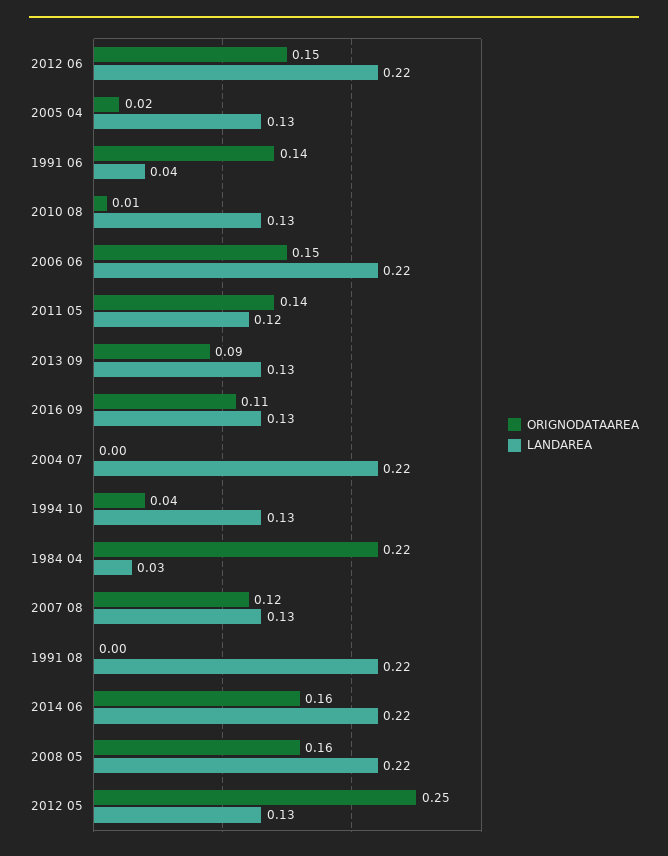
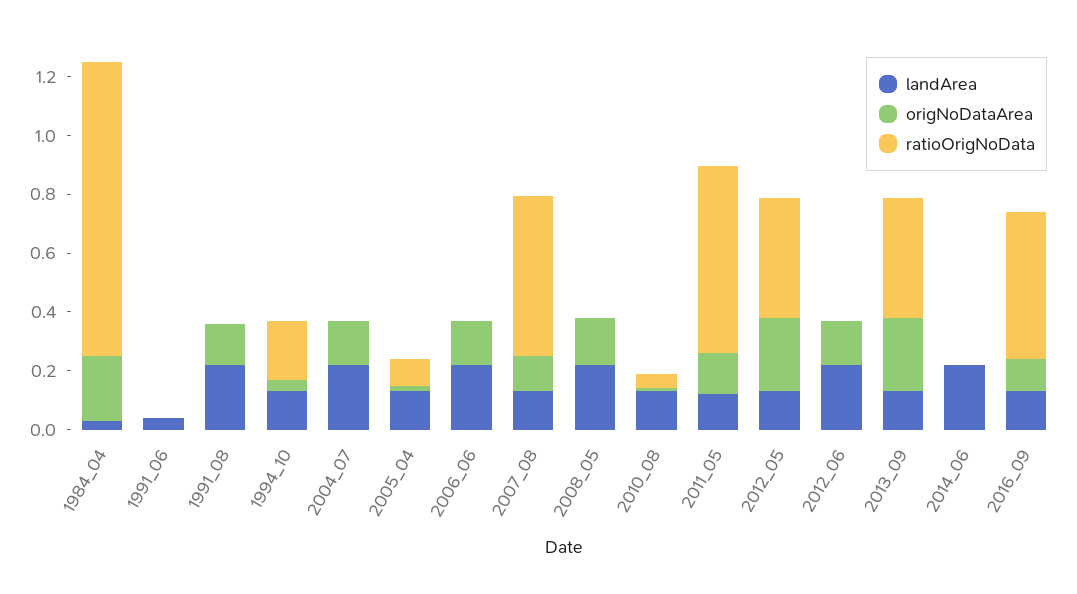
ORIGNODATAAREA, 1991 06: 0.14 -> 0
ORIGNODATAAREA, 2013 09: 0.09 -> 0.25
ORIGNODATAAREA, 2004 07: 0 -> 0.15
ORIGNODATAAREA, 1991 08: 0 -> 0.15
ORIGNODATAAREA, 2014 06: 0.16 -> 0
ratioOrigNoData, 1984 04: none -> 1
ratioOrigNoData, 1991 06: none -> 0
ratioOrigNoData, 1991 08: none -> 0
ratioOrigNoData, 1994 10: none -> 0.2
ratioOrigNoData, 2004 07: none -> 0
ratioOrigNoData, 2005 04: none -> 0.1
ratioOrigNoData, 2006 06: none -> 0
ratioOrigNoData, 2007 08: none -> 0.55
ratioOrigNoData, 2008 05: none -> 0
ratioOrigNoData, 2010 08: none -> 0.05
ratioOrigNoData, 2011 05: none -> 0.65
ratioOrigNoData, 2012 05: none -> 0.4
ratioOrigNoData, 2012 06: none -> 0
ratioOrigNoData, 2013 09: none -> 0.4
ratioOrigNoData, 2014 06: none -> 0
ratioOrigNoData, 2016 09: none -> 0.5

